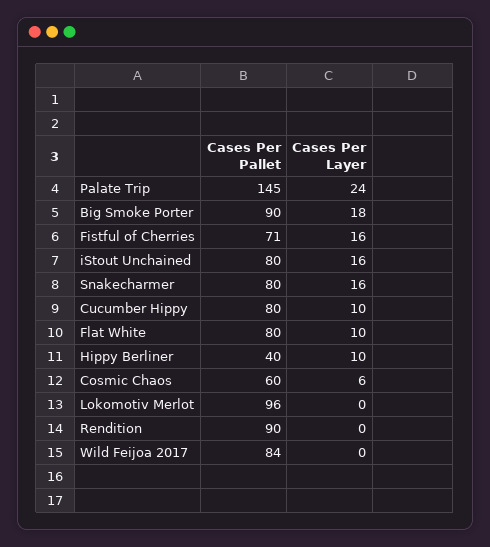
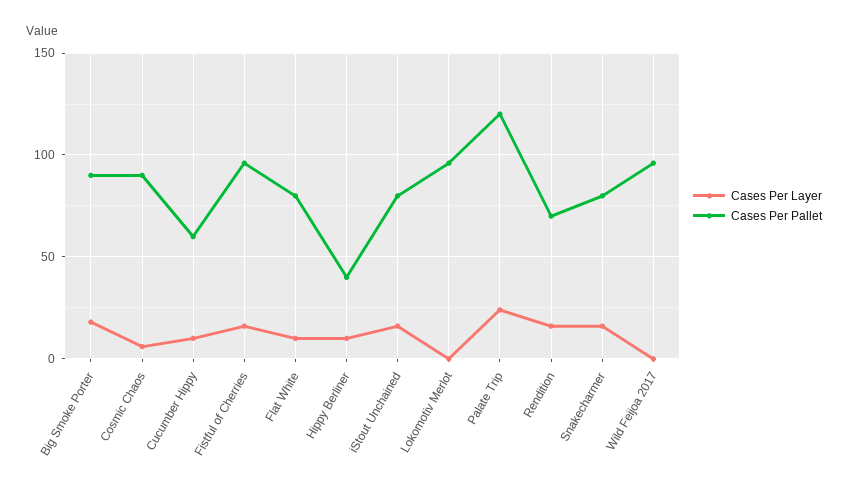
Cases Per Pallet, Palate Trip: 145 -> 120
Cases Per Pallet, Fistful of Cherries: 71 -> 95
Cases Per Pallet, Cucumber Hippy: 80 -> 60
Cases Per Pallet, Cosmic Chaos: 60 -> 90
Cases Per Pallet, Rendition: 90 -> 70
Cases Per Layer, Rendition: 0 -> 15
Cases Per Pallet, Wild Feijoa 2017: 84 -> 95

